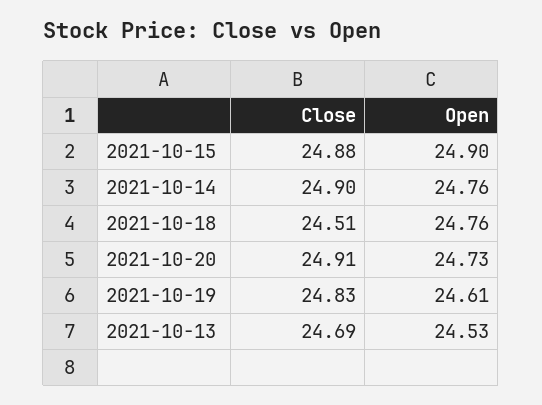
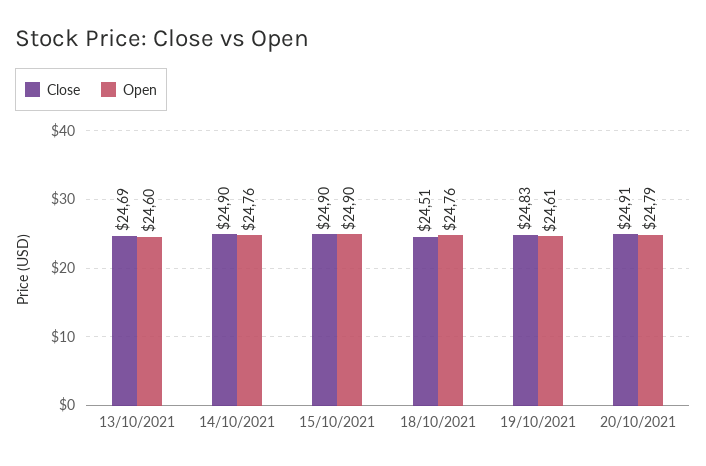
Close, 2021-10-15: 24.88 -> 24.9
Open, 2021-10-20: 24.73 -> 24.79
Open, 2021-10-13: 24.53 -> 24.6

